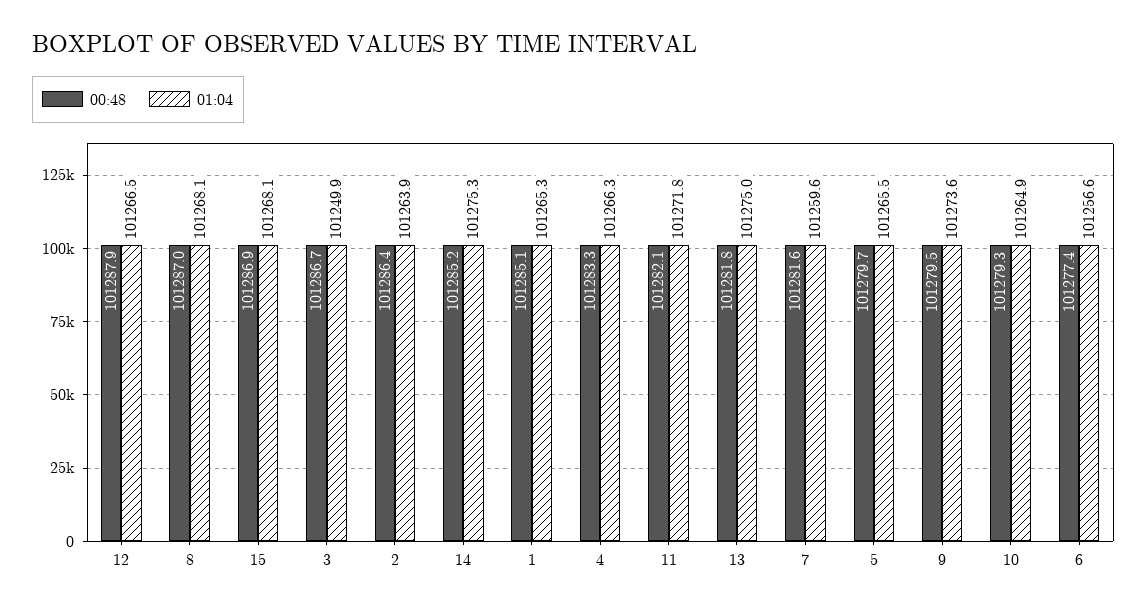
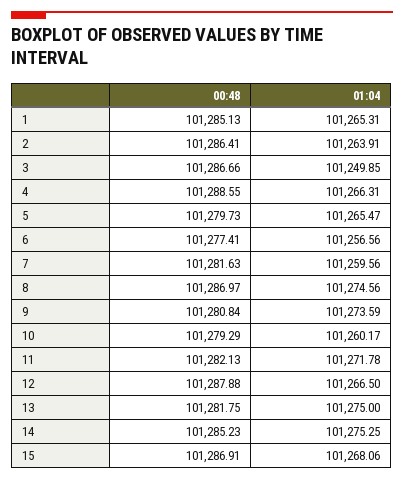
01:04, 8: 101268.1 -> 101274.56
00:48, 4: 101283.3 -> 101288.55
00:48, 9: 101279.5 -> 101280.84
01:04, 10: 101264.9 -> 101260.17

